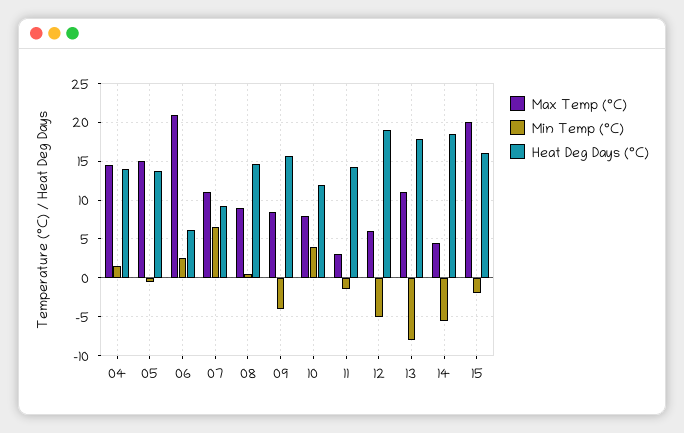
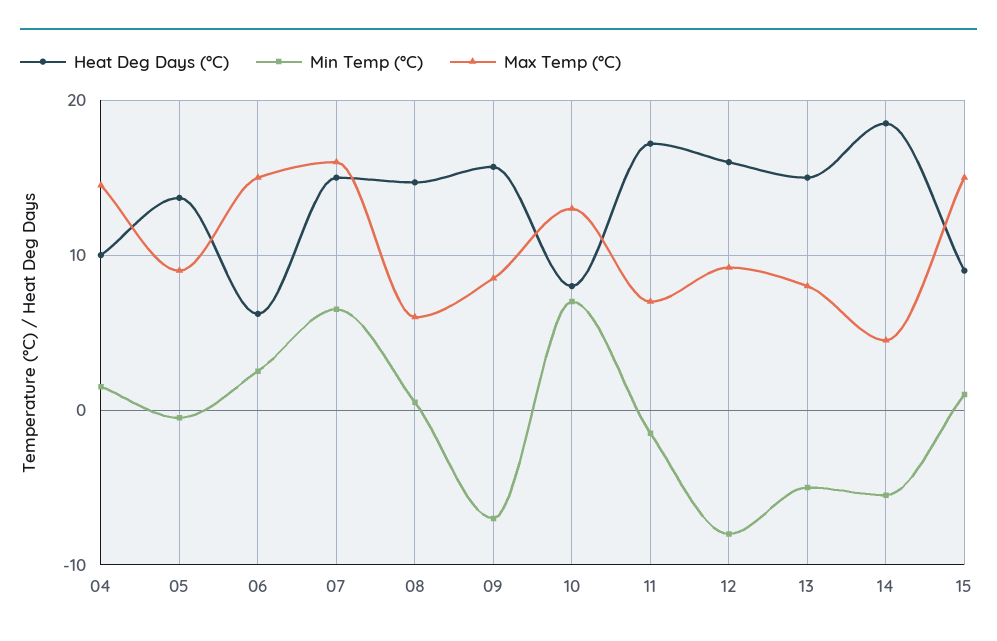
Heat Deg Days (°C), 04: 14 -> 10
Max Temp (°C), 05: 15 -> 9
Max Temp (°C), 06: 21 -> 15
Max Temp (°C), 07: 11 -> 16
Heat Deg Days (°C), 07: 9 -> 15
Max Temp (°C), 08: 9 -> 6
Min Temp (°C), 09: -4 -> -7
Max Temp (°C), 10: 8 -> 13
Min Temp (°C), 10: 4 -> 7
Heat Deg Days (°C), 10: 12 -> 8
Max Temp (°C), 11: 3 -> 7
Heat Deg Days (°C), 11: 14 -> 17
Max Temp (°C), 12: 6 -> 9
Min Temp (°C), 12: -5 -> -8
Heat Deg Days (°C), 12: 19 -> 16
Max Temp (°C), 13: 11 -> 8
Min Temp (°C), 13: -8 -> -5
Heat Deg Days (°C), 13: 18 -> 15
Max Temp (°C), 15: 20 -> 15
Min Temp (°C), 15: -2 -> 1
Heat Deg Days (°C), 15: 16 -> 9

